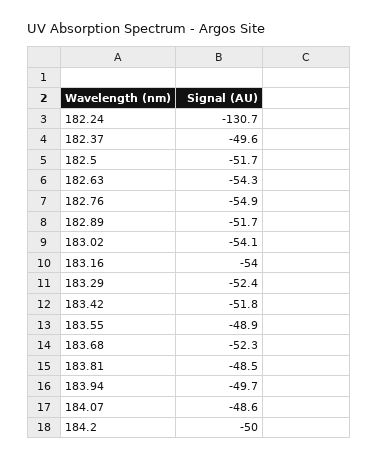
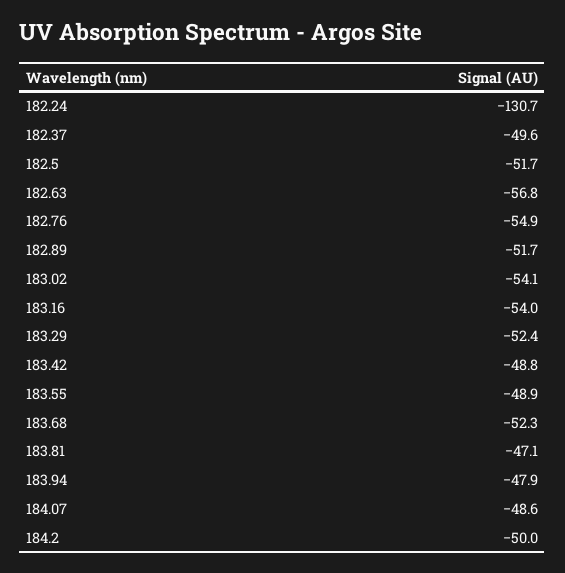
182.63: -54.3 -> -56.8
183.42: -51.8 -> -48.8
183.81: -48.5 -> -47.1
183.94: -49.7 -> -47.9

